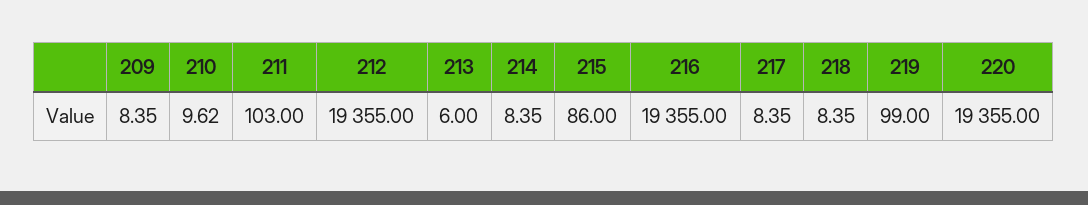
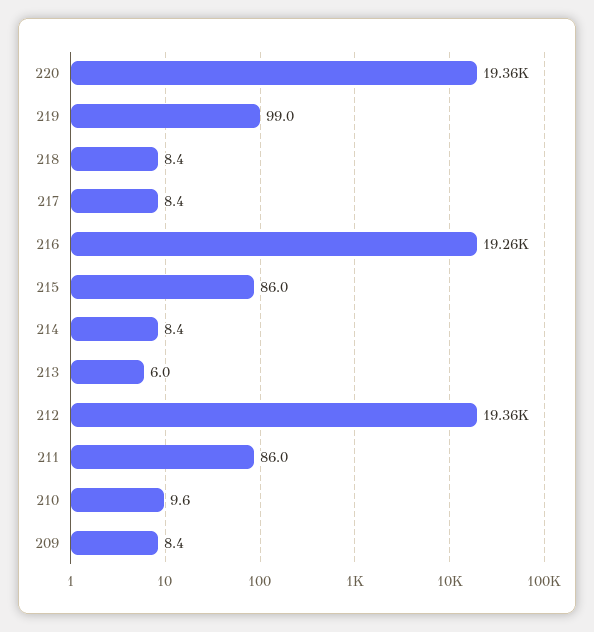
211: 103 -> 86
216: 19355 -> 19260

